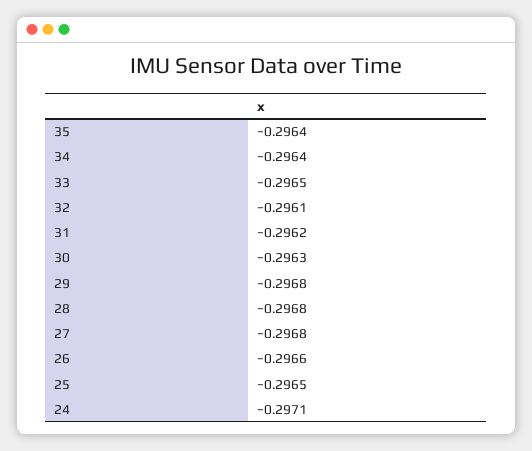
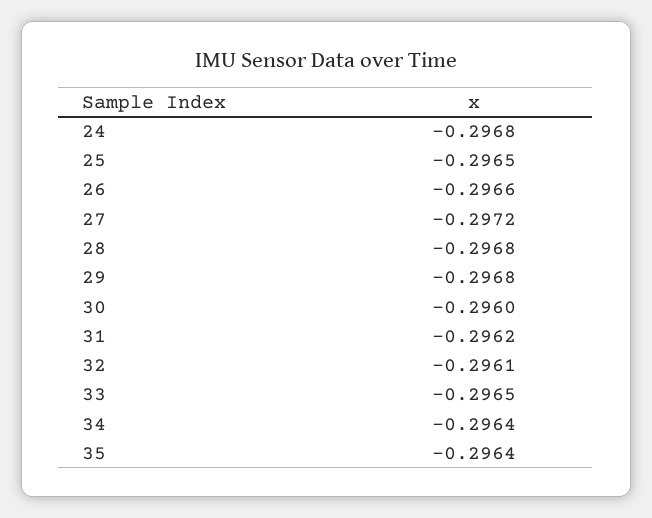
30: -0.2963 -> -0.296
27: -0.2968 -> -0.2972
24: -0.2971 -> -0.2968

